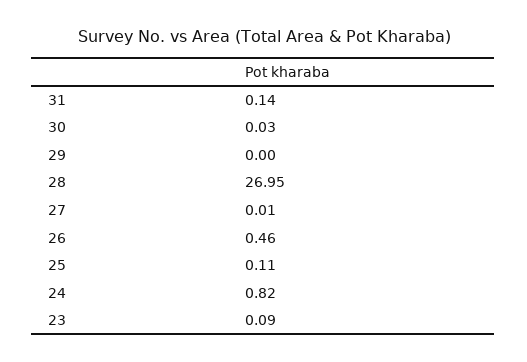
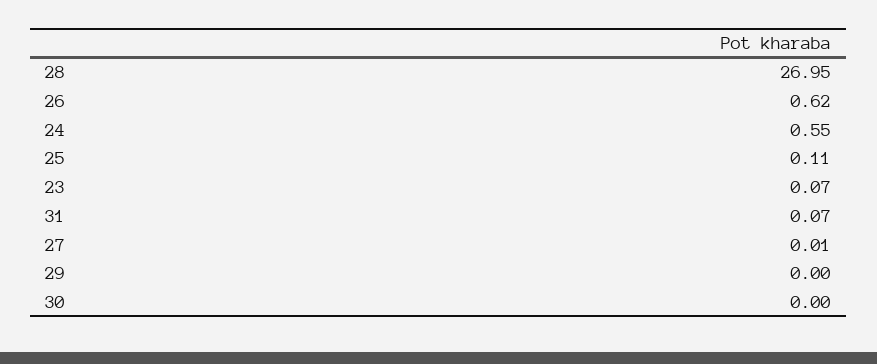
31: 0.14 -> 0.07
30: 0.03 -> 0
26: 0.46 -> 0.62
24: 0.82 -> 0.55
23: 0.09 -> 0.07

